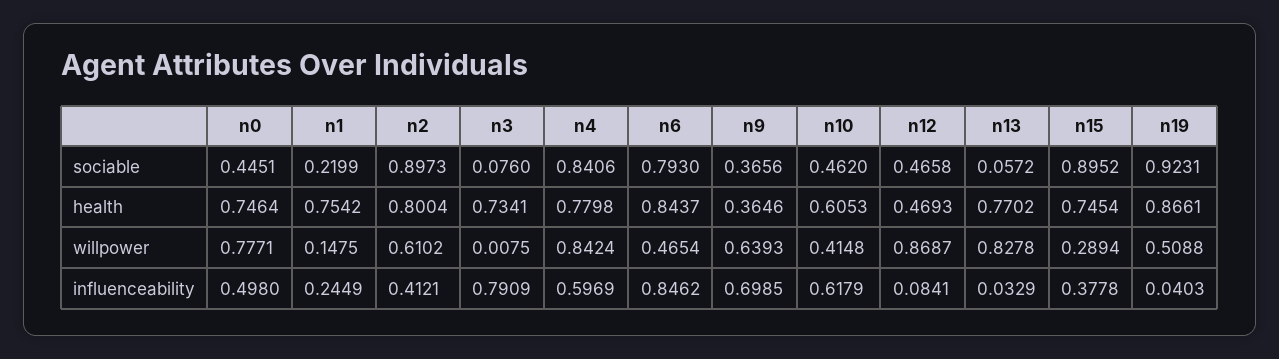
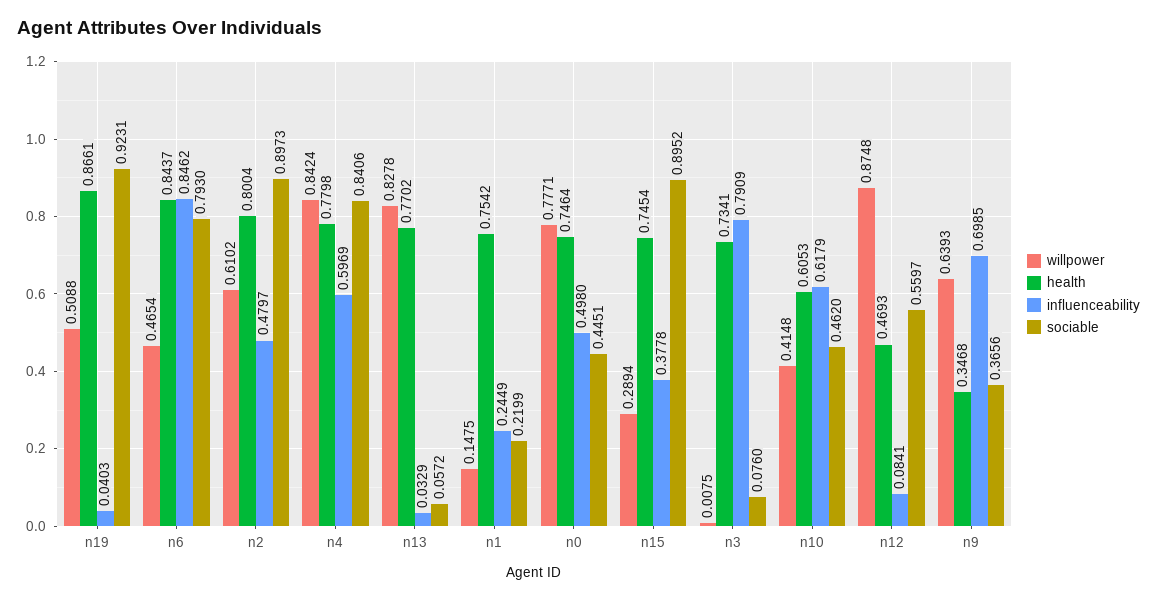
sociable, n12: 0.4658 -> 0.5597
health, n9: 0.3646 -> 0.3468
willpower, n12: 0.8687 -> 0.8748
influenceability, n2: 0.4121 -> 0.4797

